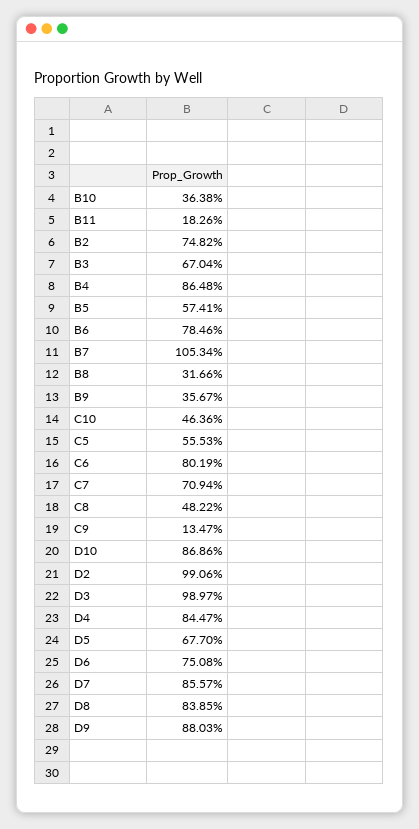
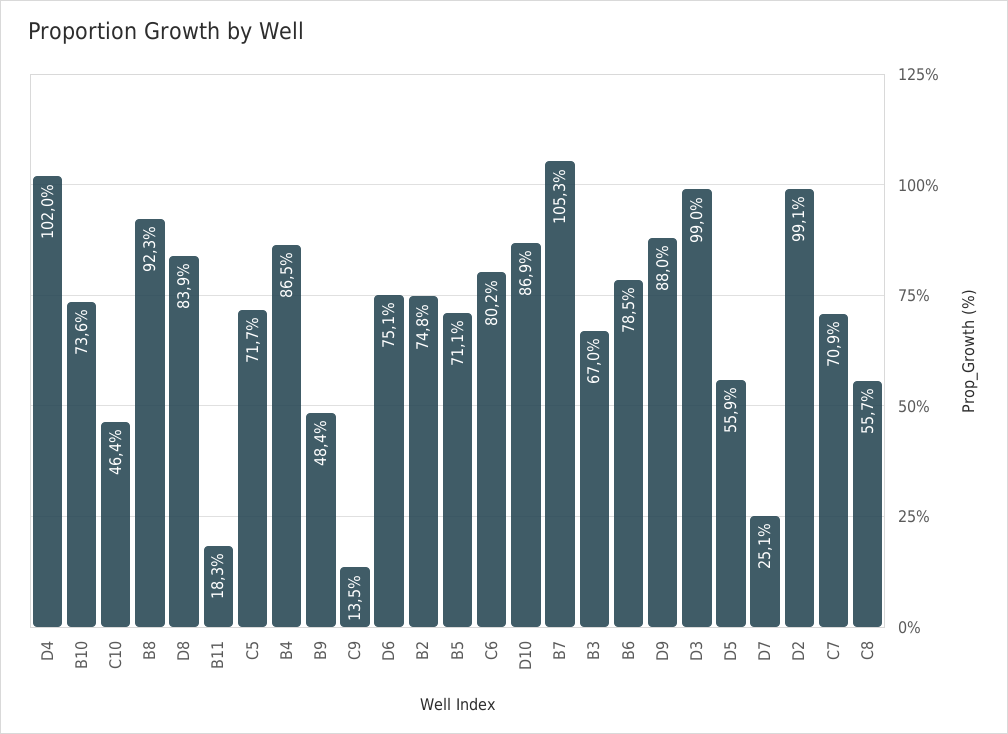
B10: 36.38 -> 73.6
B5: 57.41 -> 71.1
B8: 31.66 -> 92.3
B9: 35.67 -> 48.4
C5: 55.53 -> 71.7
C8: 48.22 -> 55.7
D4: 84.47 -> 102
D5: 67.7 -> 55.9
D7: 85.57 -> 25.1

